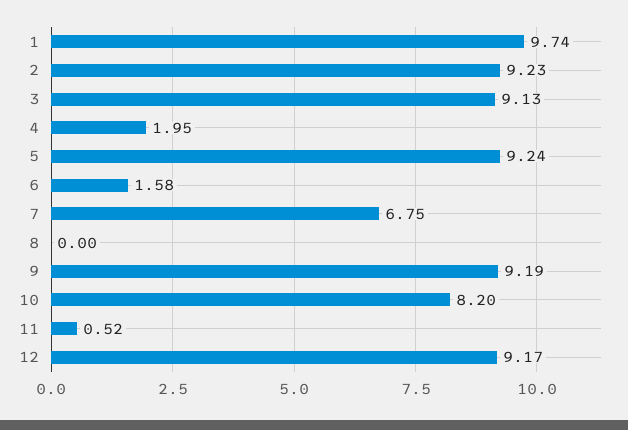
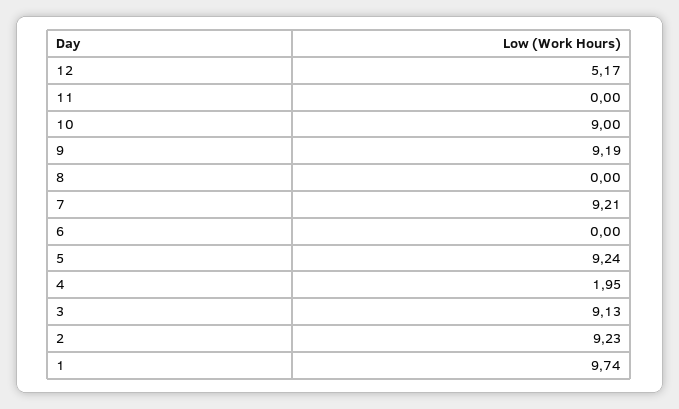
6: 1.58 -> 0
7: 6.75 -> 9.21
10: 8.2 -> 9
11: 0.52 -> 0
12: 9.17 -> 5.17

